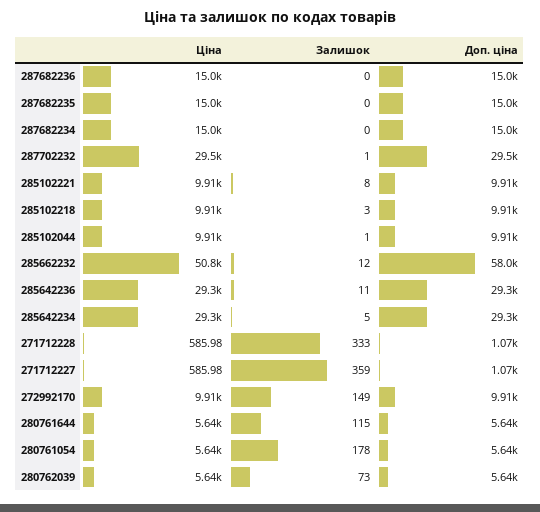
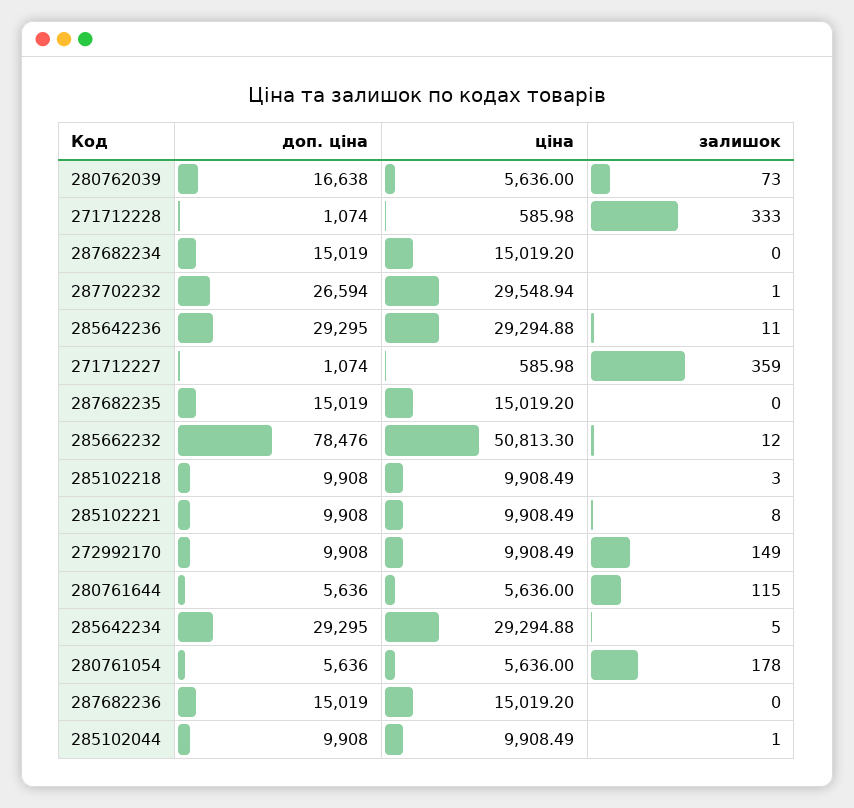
Доп. ціна, 287702232: 29500 -> 26594
Доп. ціна, 285662232: 58000 -> 78476
Доп. ціна, 280762039: 5640 -> 16638

